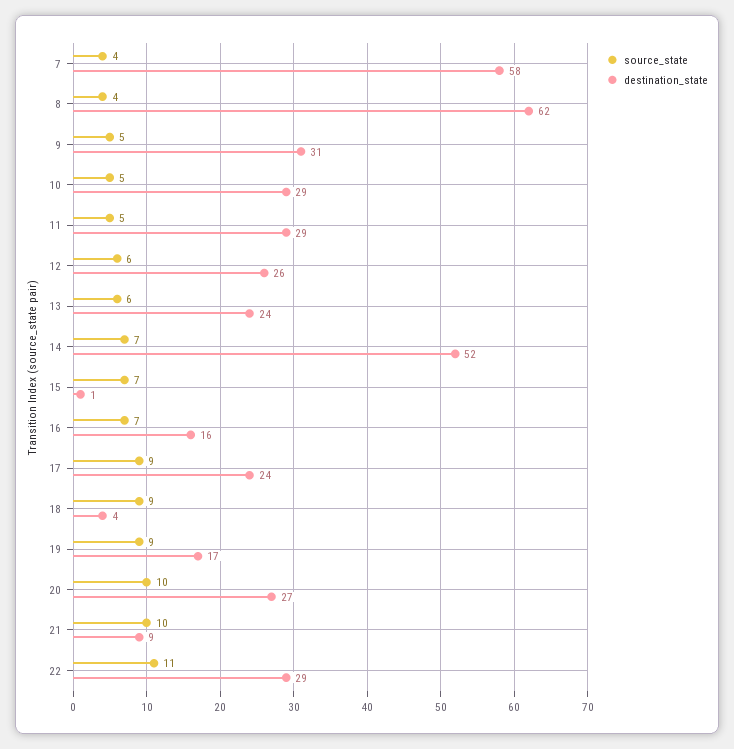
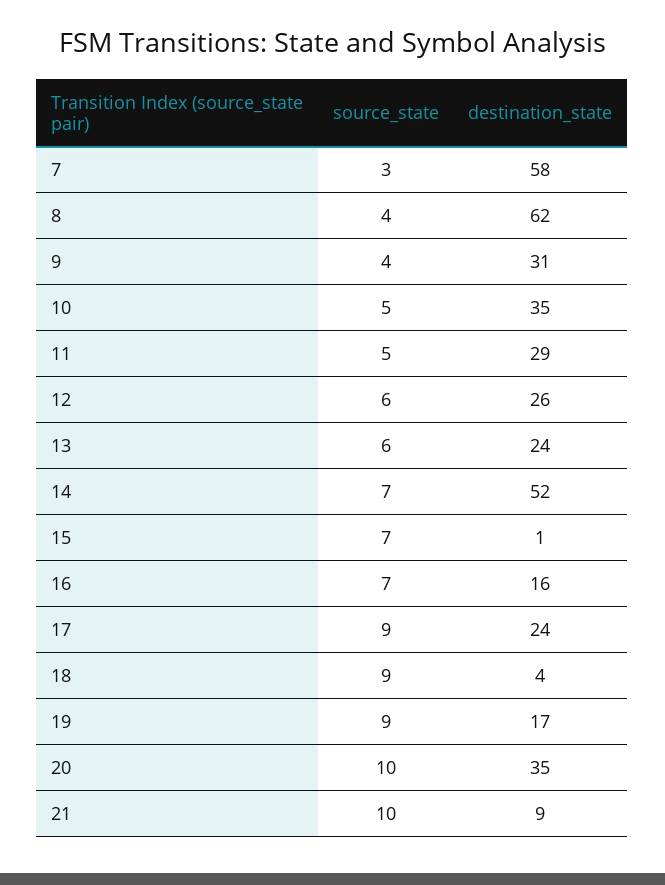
source_state, 7: 4 -> 3
source_state, 9: 5 -> 4
destination_state, 10: 29 -> 35
destination_state, 20: 27 -> 35
source_state, 22: 11 -> none
destination_state, 22: 29 -> none

